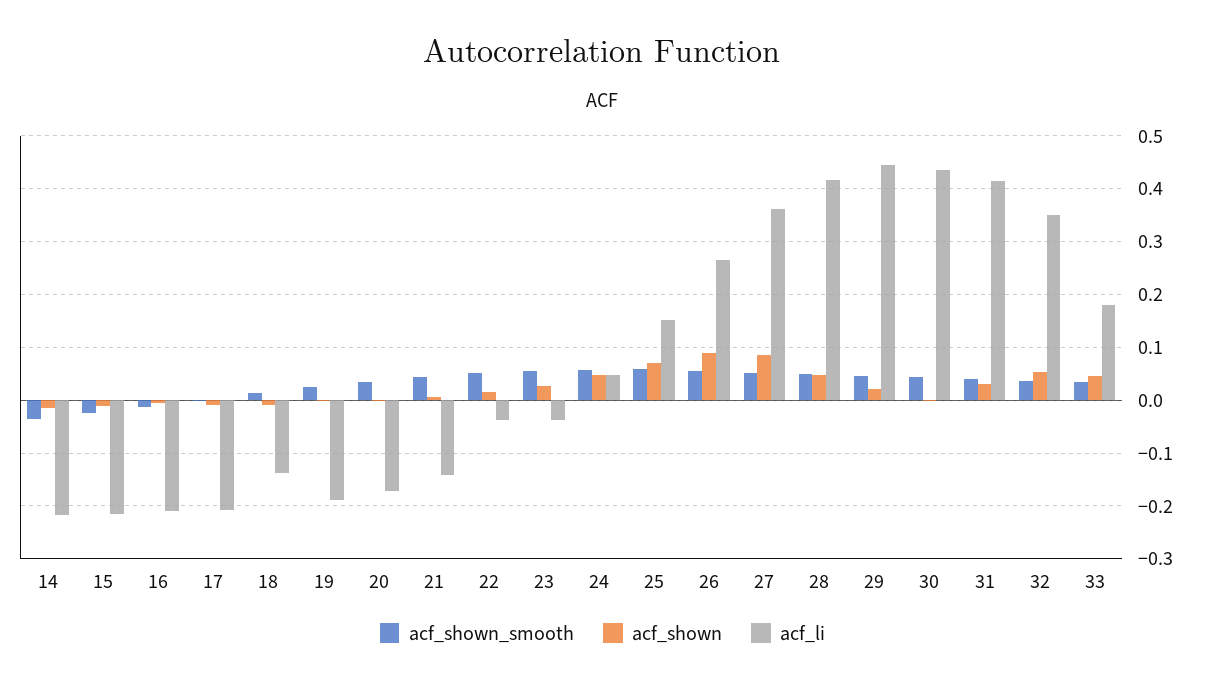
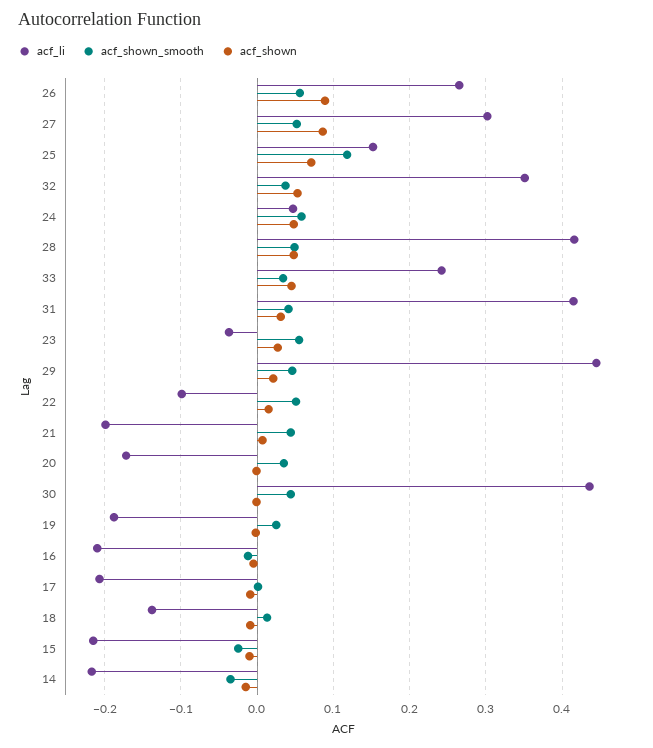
acf_li, 21: -0.14 -> -0.2
acf_li, 22: -0.04 -> -0.1
acf_shown_smooth, 25: 0.06 -> 0.12
acf_li, 27: 0.36 -> 0.3
acf_li, 33: 0.18 -> 0.24

